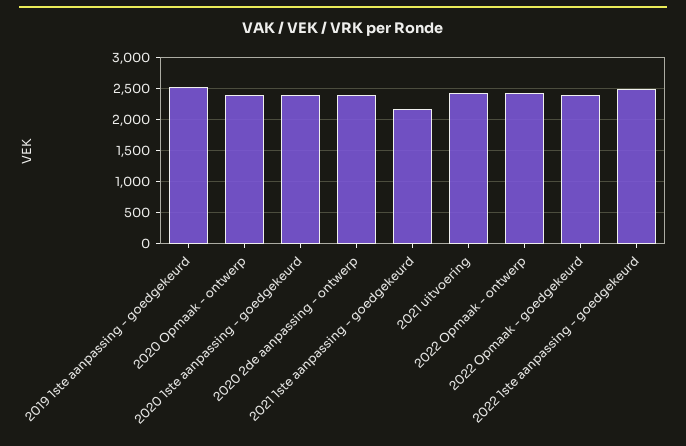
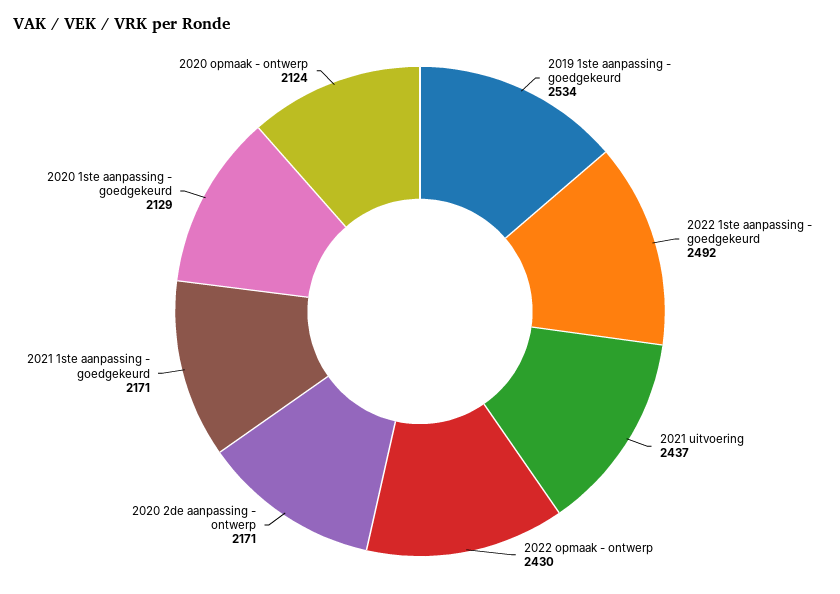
2020 Opmaak - ontwerp: 2400 -> 2124
2020 1ste aanpassing - goedgekeurd: 2400 -> 2129
2020 2de aanpassing - ontwerp: 2400 -> 2171
2022 Opmaak - goedgekeurd: 2400 -> none

